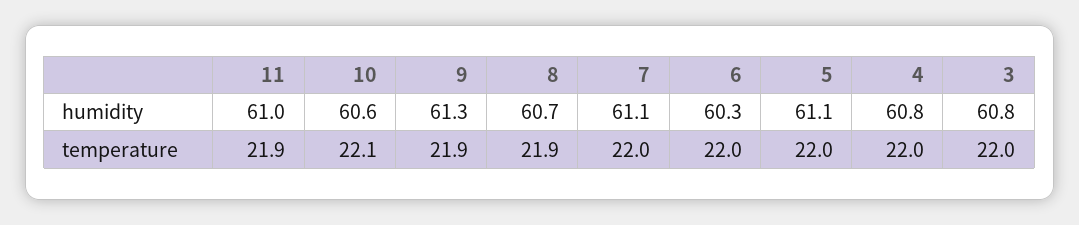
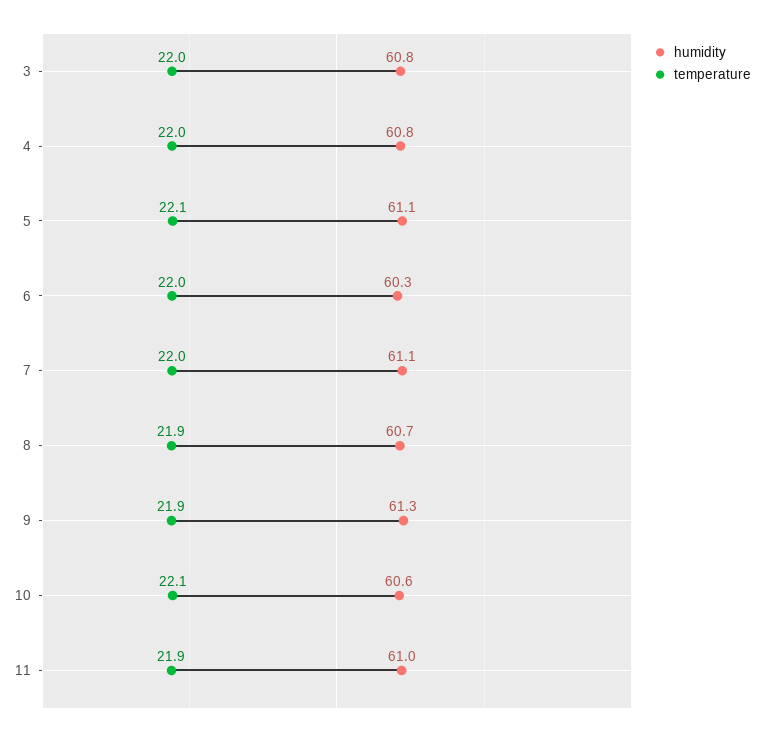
temperature, 5: 22 -> 22.1

